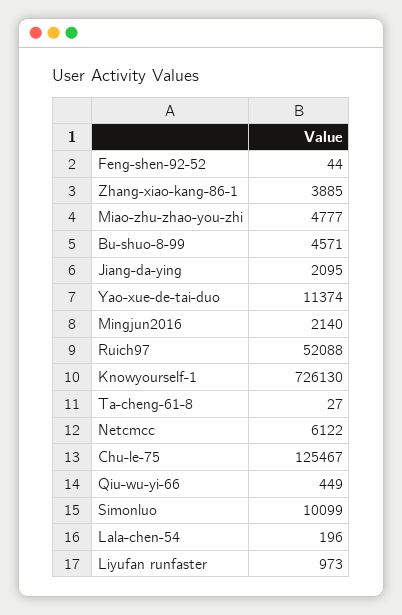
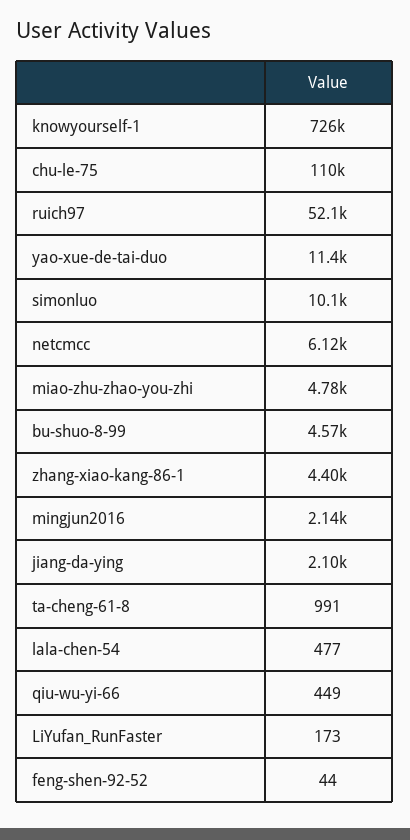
Zhang-xiao-kang-86-1: 3885 -> 4400
Ta-cheng-61-8: 27 -> 991
Chu-le-75: 125467 -> 110000
Lala-chen-54: 196 -> 477
Liyufan runfaster: 973 -> 173

